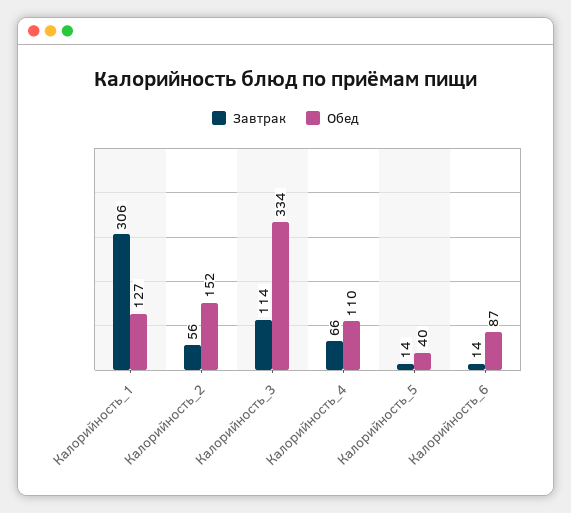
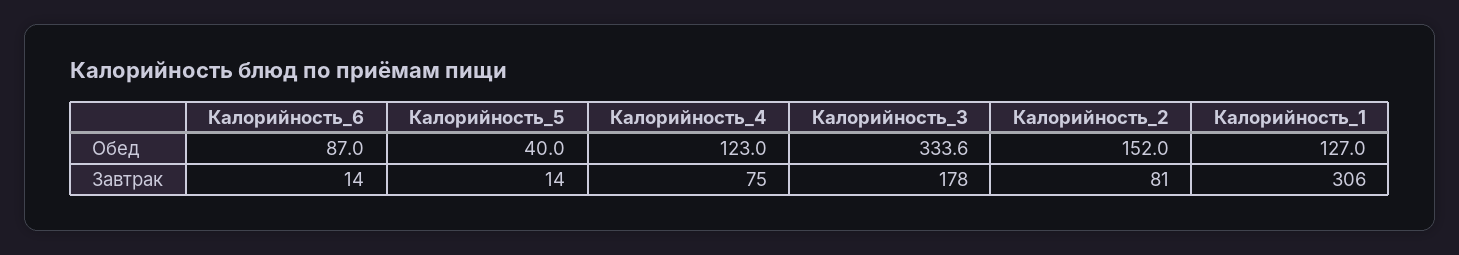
Завтрак, Калорийность_2: 56 -> 81
Завтрак, Калорийность_3: 114 -> 178
Завтрак, Калорийность_4: 66 -> 75
Обед, Калорийность_4: 110 -> 123

